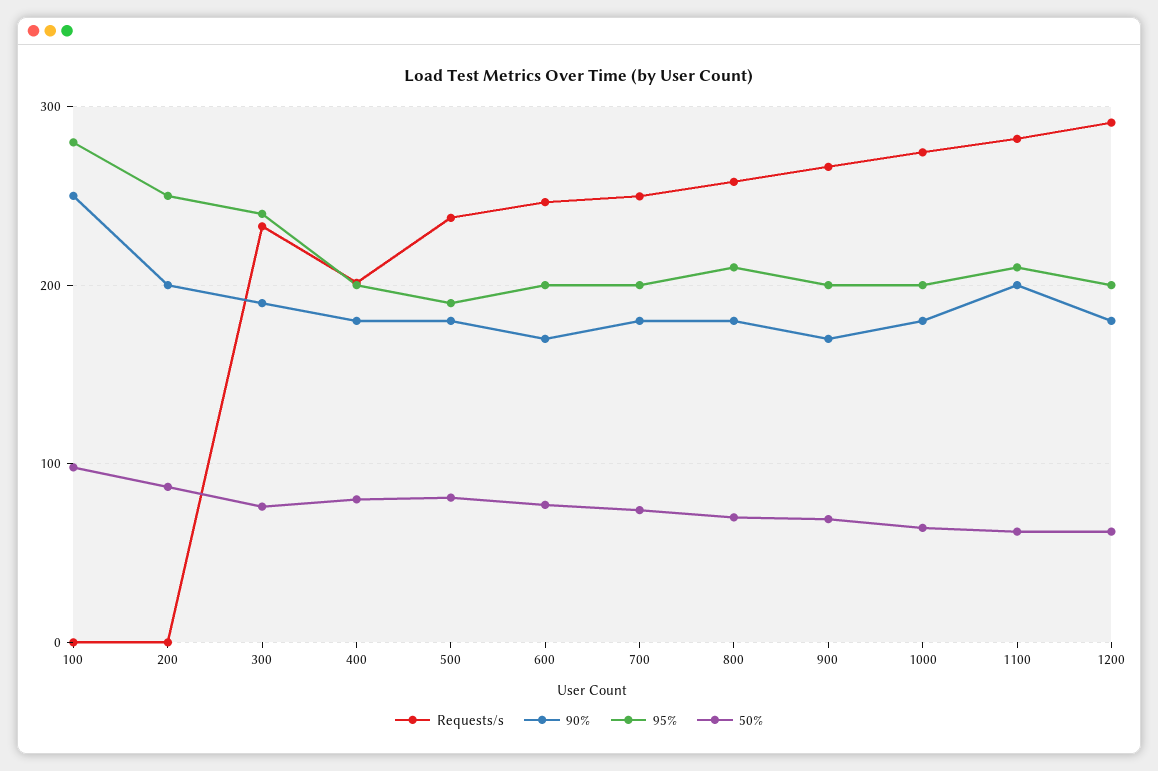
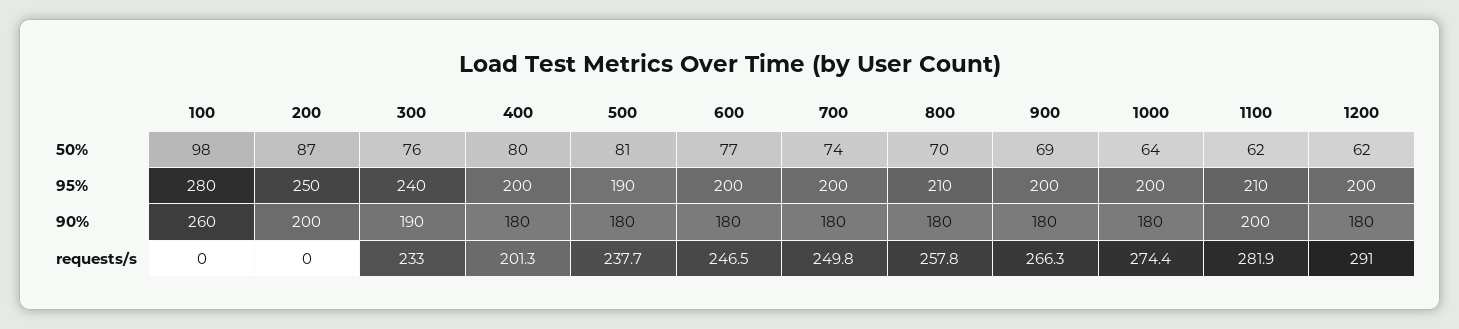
90%, 100: 250 -> 260
90%, 600: 170 -> 180
90%, 900: 170 -> 180

